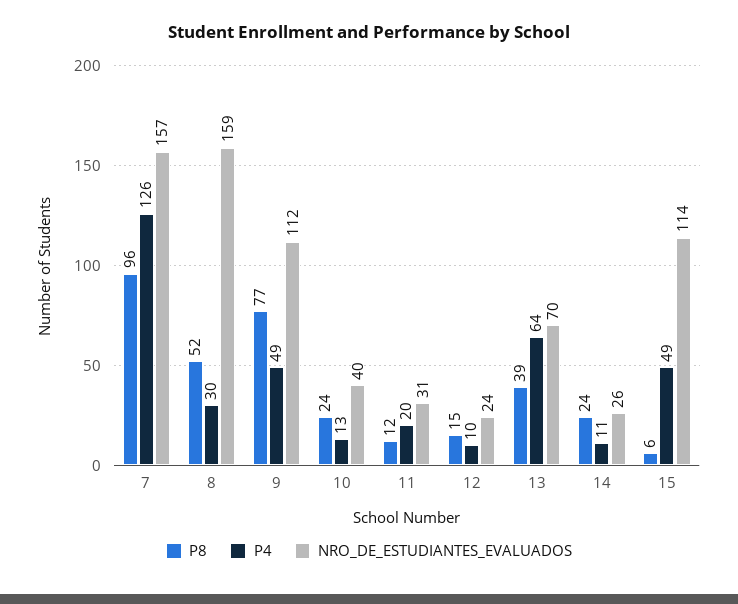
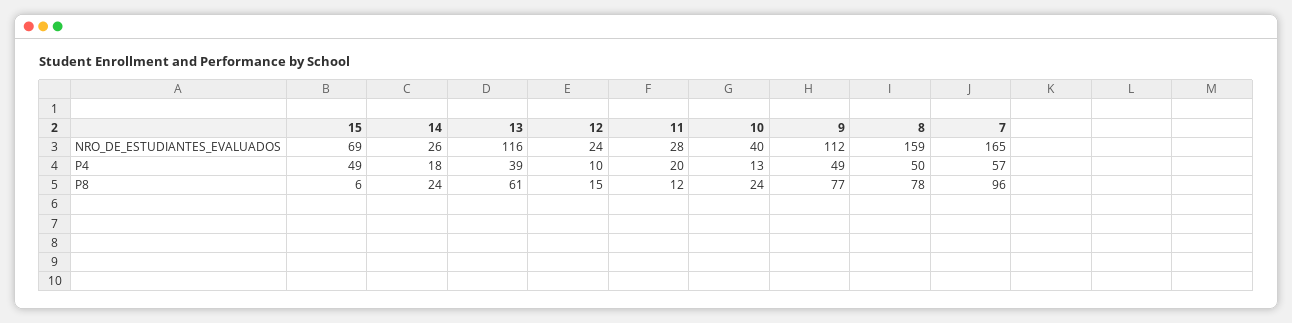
P4, 7: 126 -> 57
NRO_DE_ESTUDIANTES_EVALUADOS, 7: 157 -> 165
P8, 8: 52 -> 78
P4, 8: 30 -> 50
NRO_DE_ESTUDIANTES_EVALUADOS, 11: 31 -> 28
P8, 13: 39 -> 61
P4, 13: 64 -> 39
NRO_DE_ESTUDIANTES_EVALUADOS, 13: 70 -> 116
P4, 14: 11 -> 18
NRO_DE_ESTUDIANTES_EVALUADOS, 15: 114 -> 69

